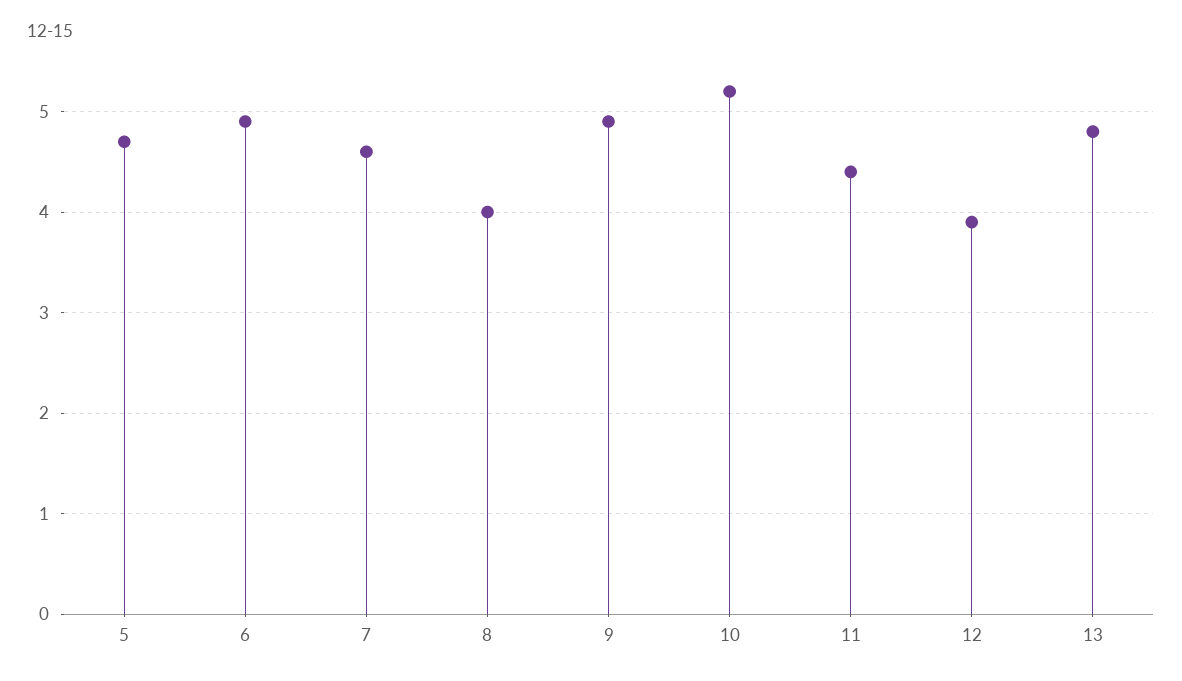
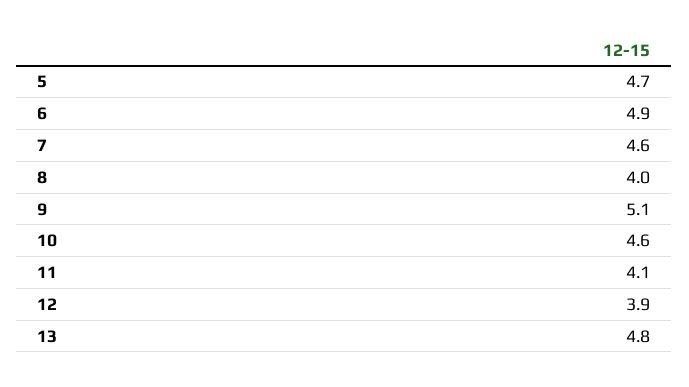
9: 4.9 -> 5.1
10: 5.2 -> 4.6
11: 4.4 -> 4.1

